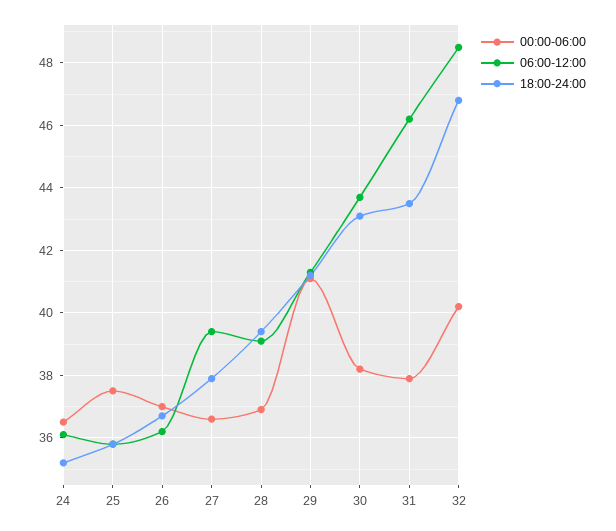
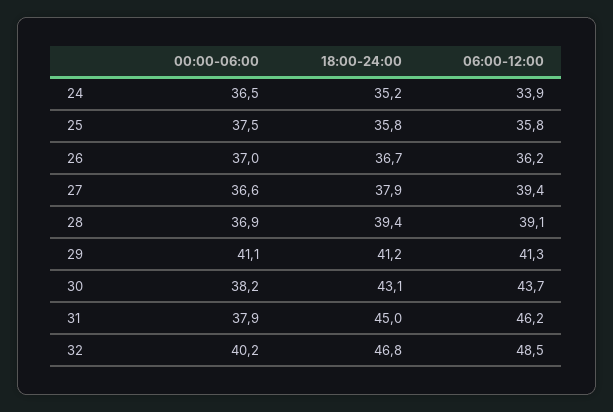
06:00-12:00, 24: 36 -> 33.9
18:00-24:00, 31: 43.5 -> 45

